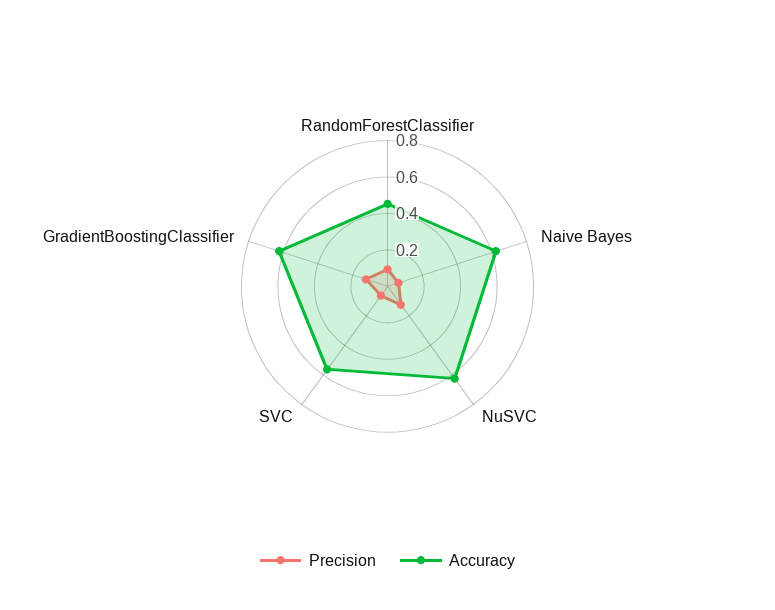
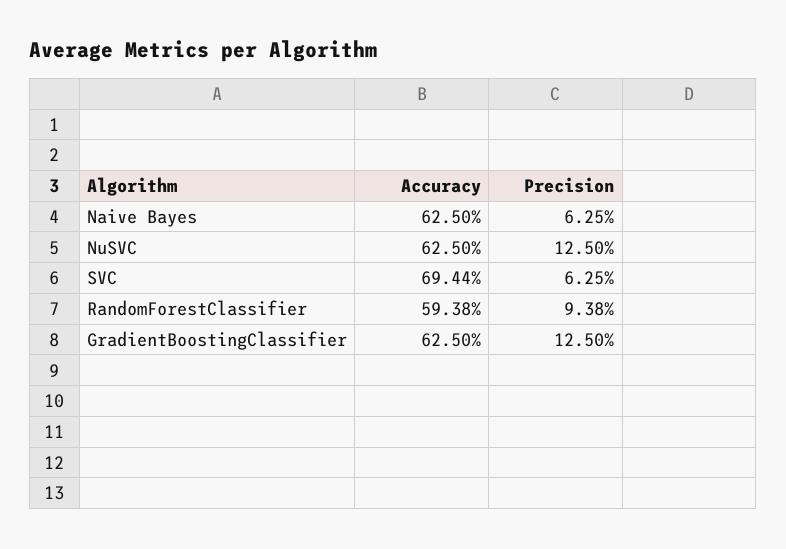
Accuracy, RandomForestClassifier: 0.45 -> 0.5938
Accuracy, SVC: 0.55 -> 0.6944

